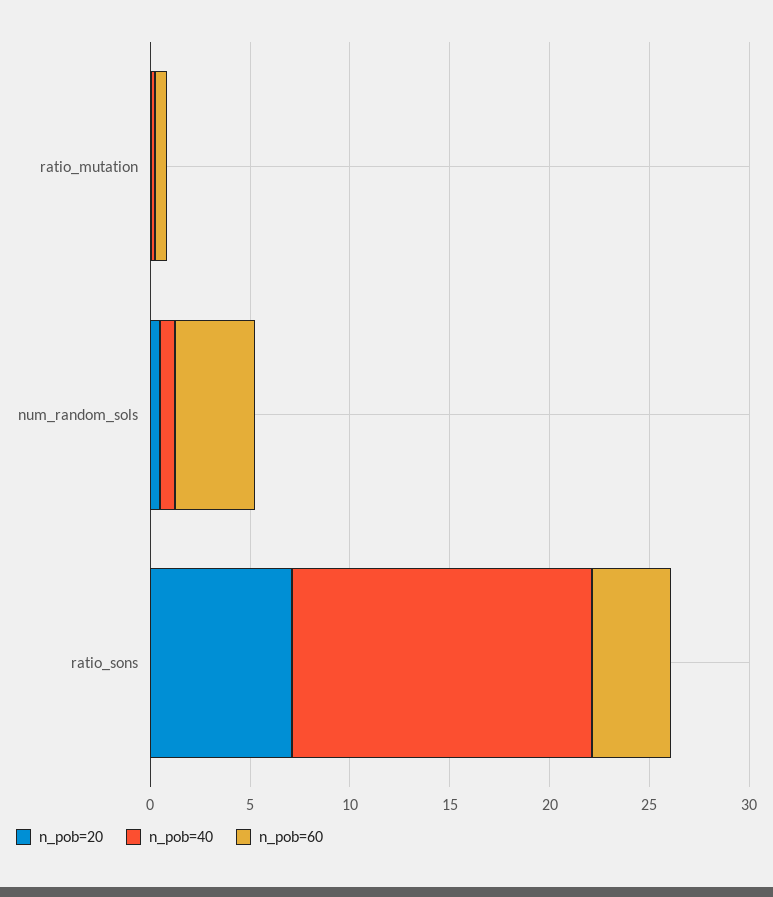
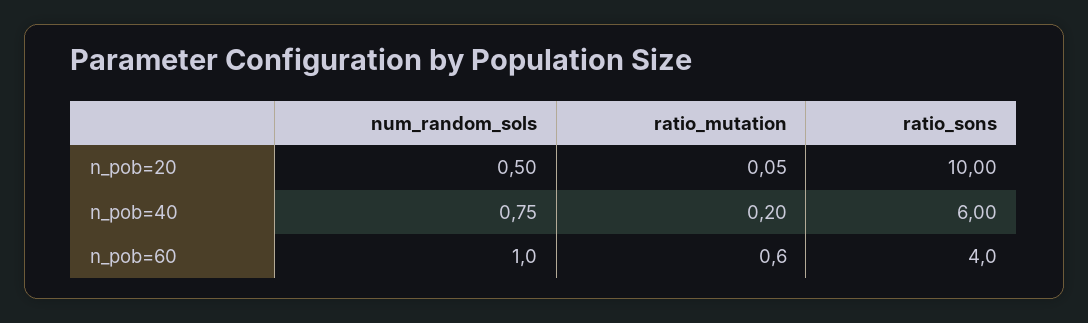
n_pob=60, num_random_sols: 4 -> 1
n_pob=20, ratio_sons: 7 -> 10
n_pob=40, ratio_sons: 15 -> 6

